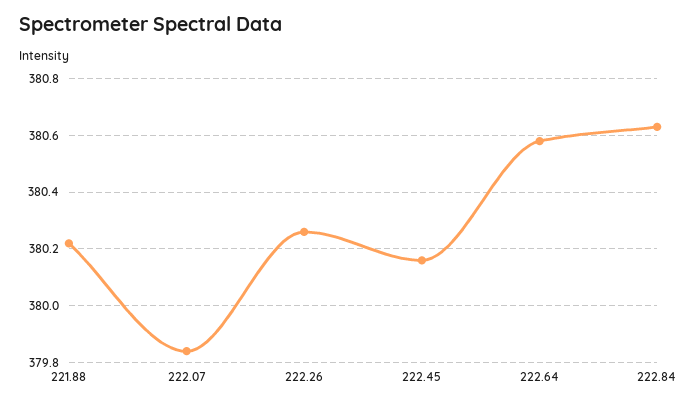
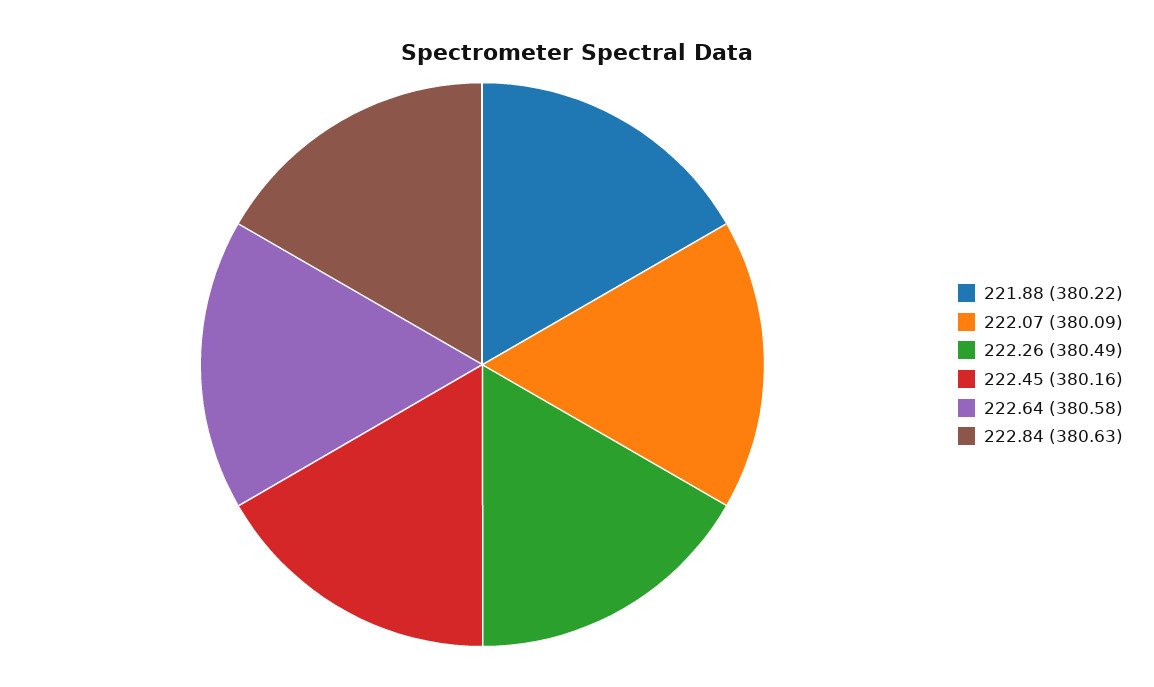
222.07: 379.85 -> 380.09
222.26: 380.25 -> 380.49

